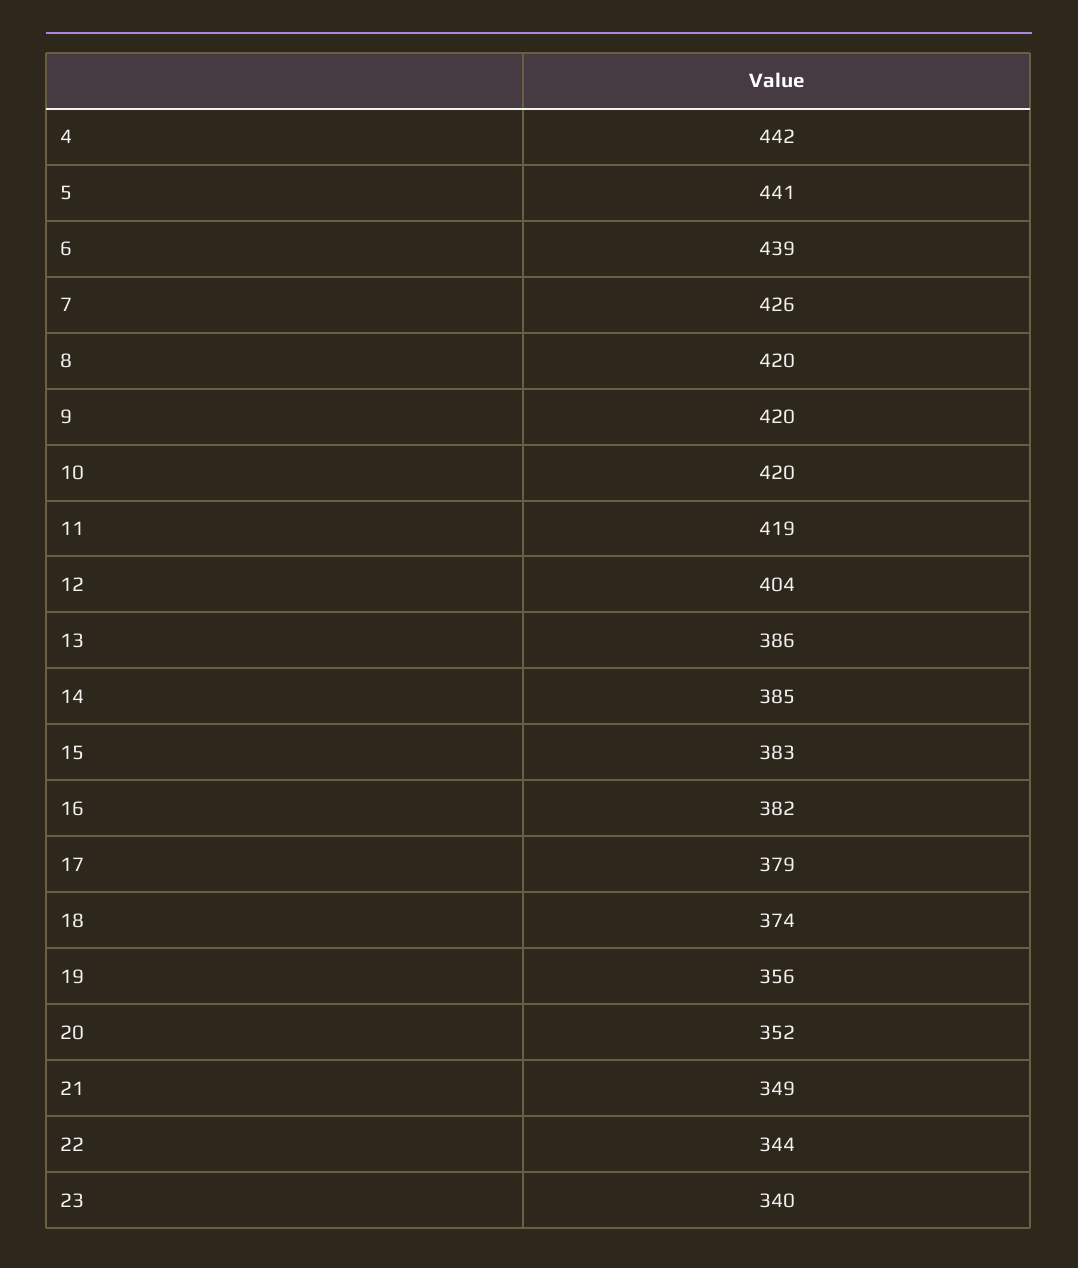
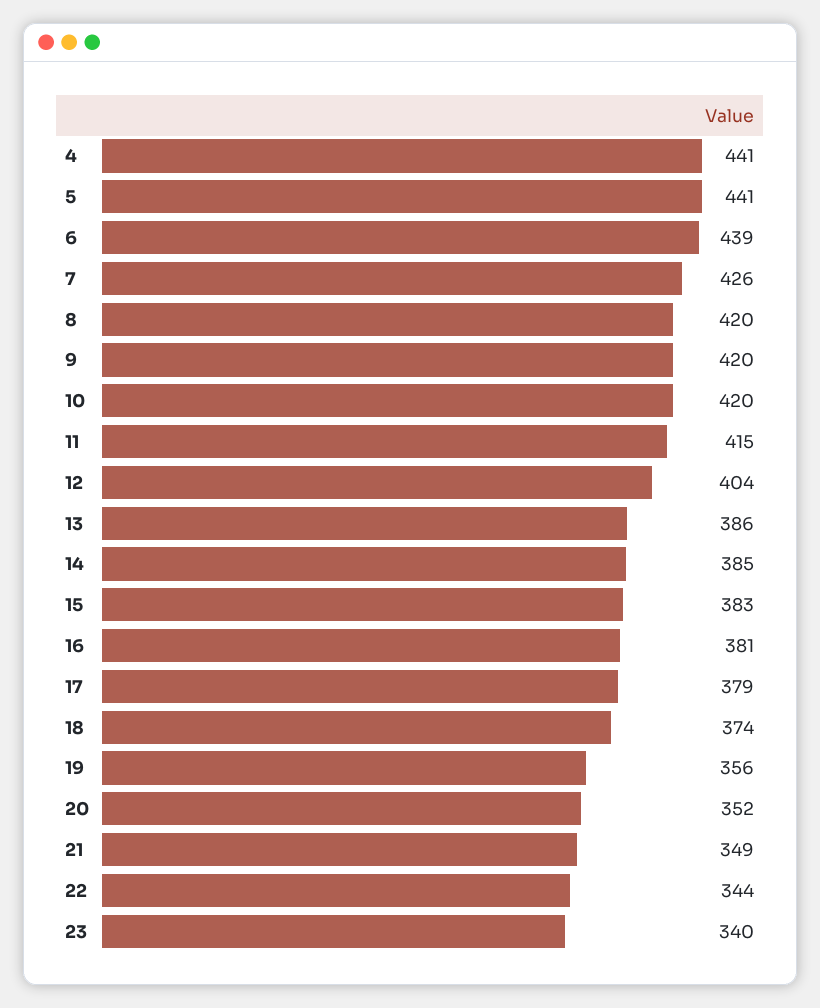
4: 442 -> 441
11: 419 -> 415
16: 382 -> 381

